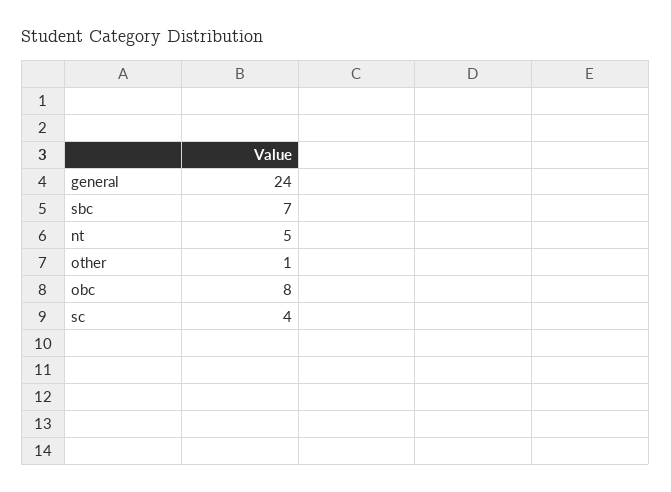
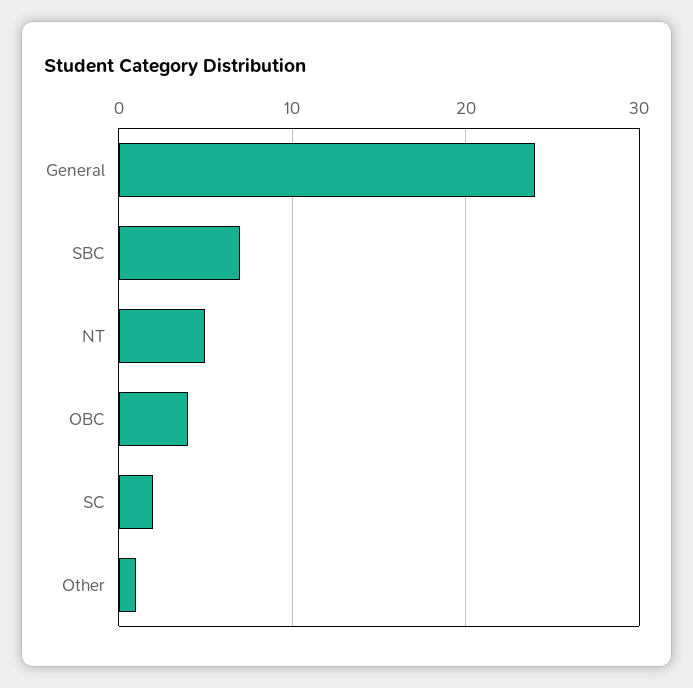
obc: 8 -> 4
sc: 4 -> 2

